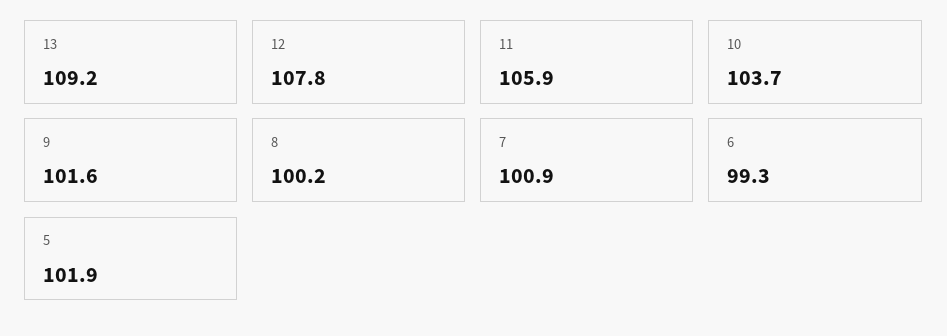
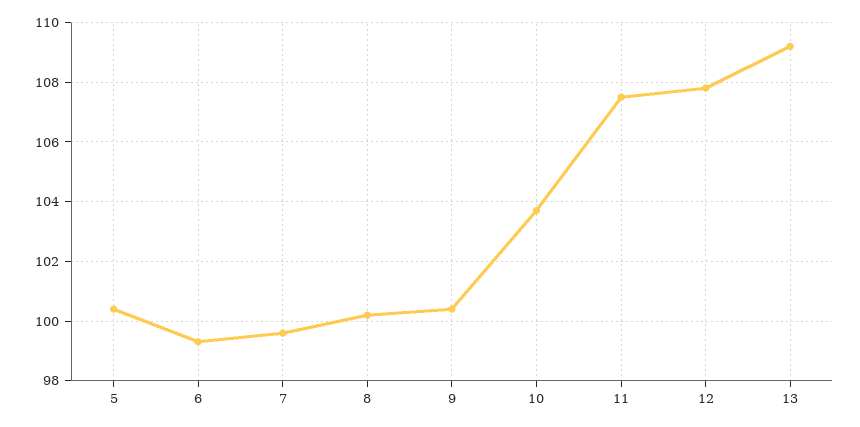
11: 105.9 -> 107.5
9: 101.6 -> 100.5
7: 100.9 -> 99.5
5: 101.9 -> 100.5

